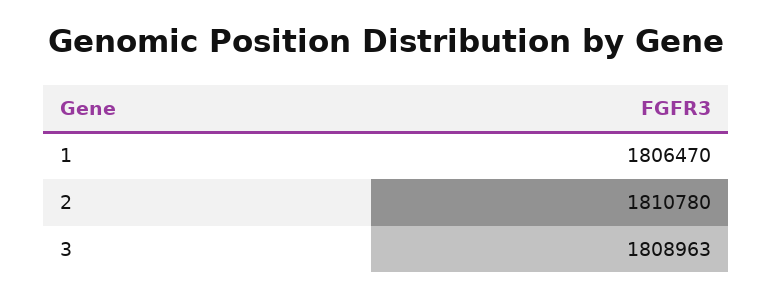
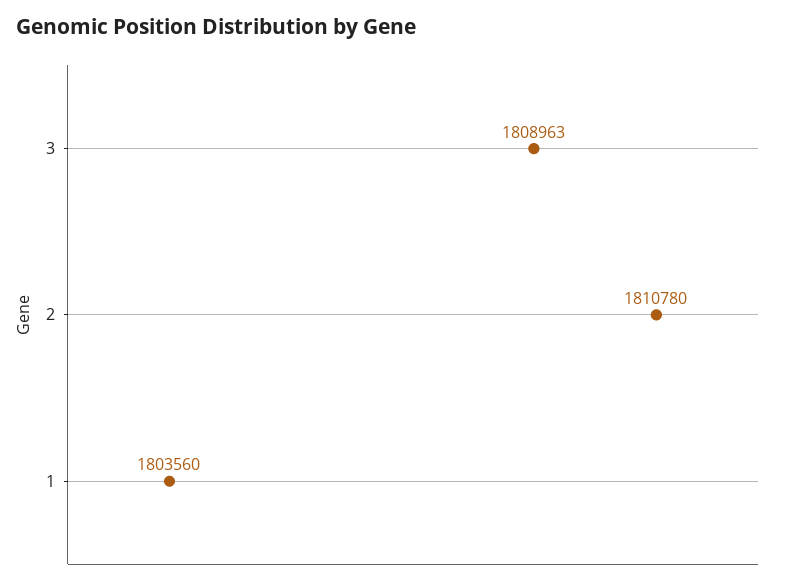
1: 1806470 -> 1803560

